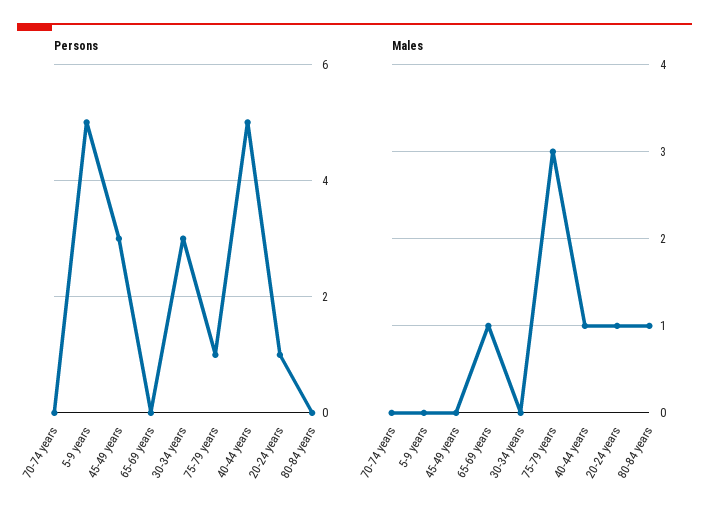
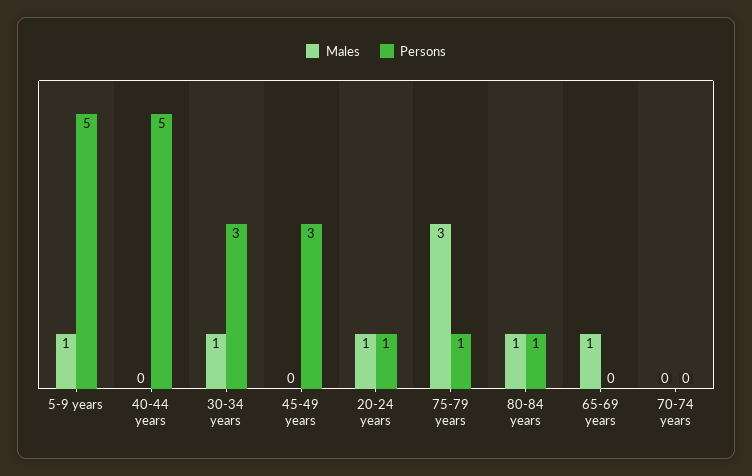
Persons, 80-84 years: 0 -> 1
Males, 5-9 years: 0 -> 1
Males, 30-34 years: 0 -> 1
Males, 40-44 years: 1 -> 0

